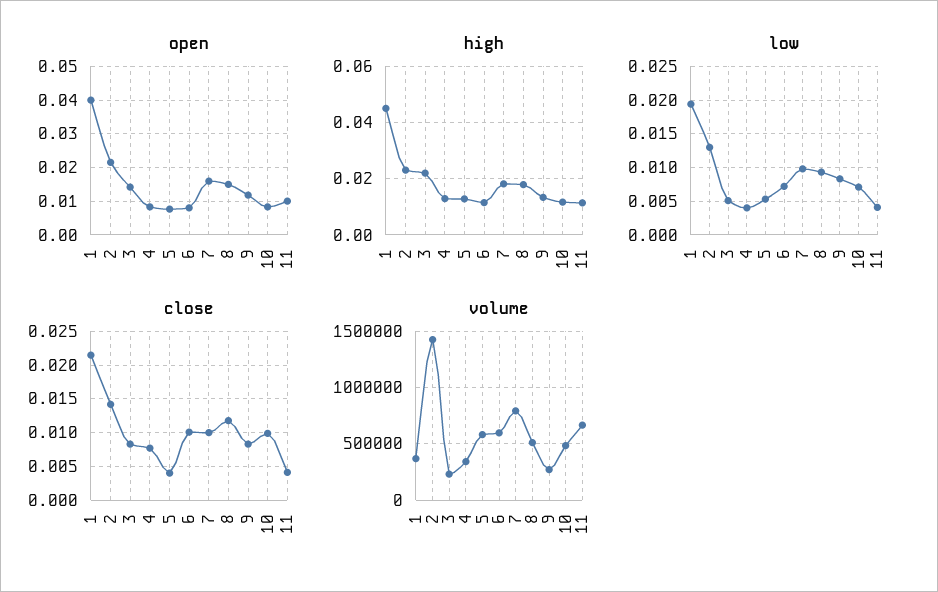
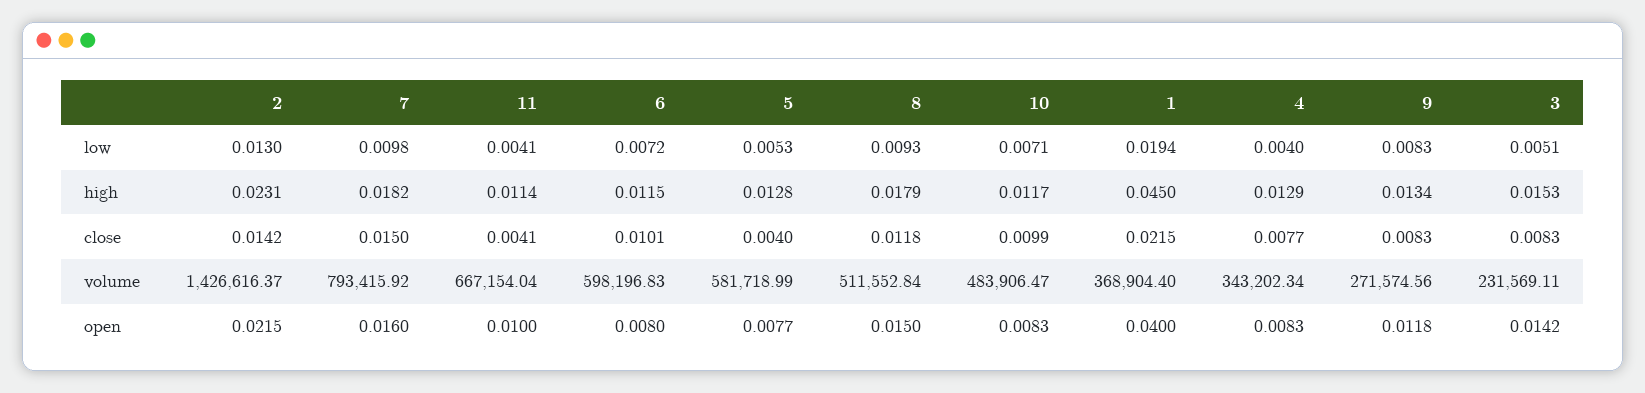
high, 3: 0.0225 -> 0.0153
close, 7: 0.01 -> 0.015

